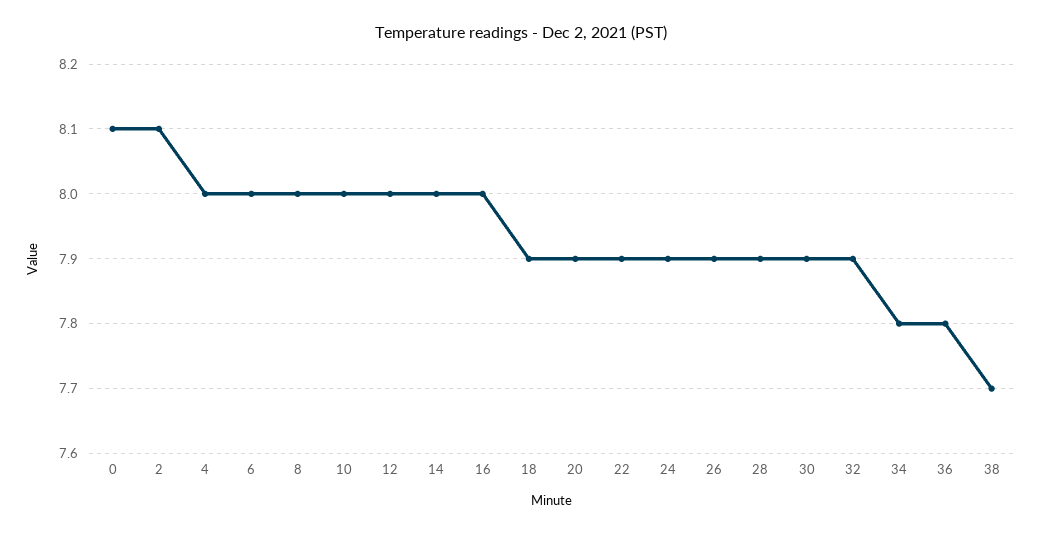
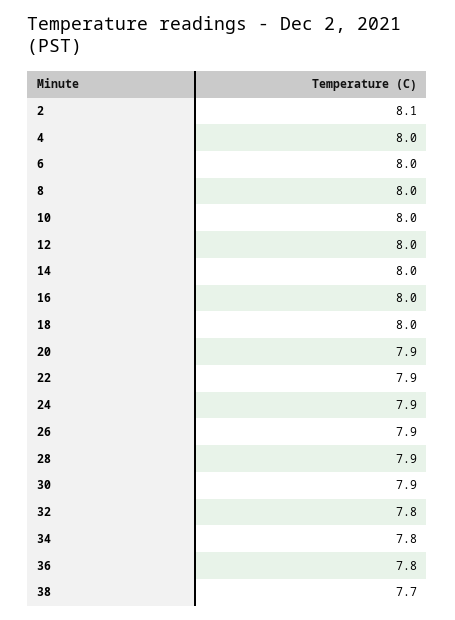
0: 8.1 -> none
18: 7.9 -> 8
32: 7.9 -> 7.8

